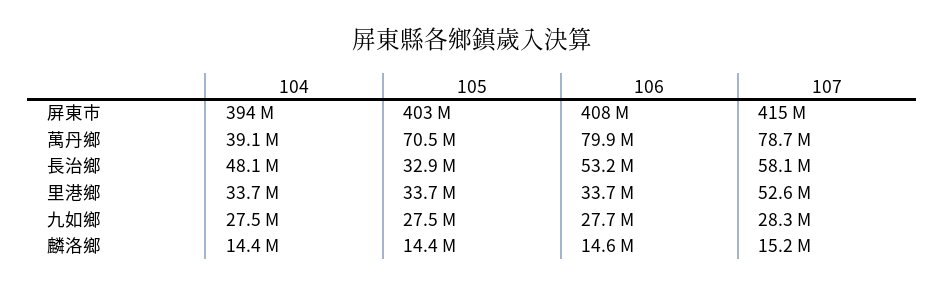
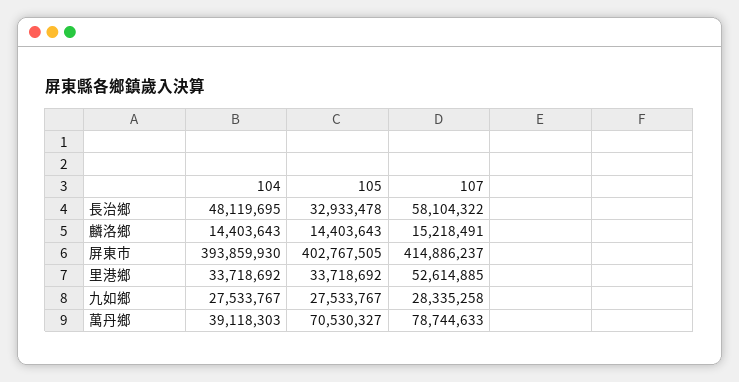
106, 屏東市: 408000000 -> none
106, 萬丹鄉: 79900000 -> none
106, 長治鄉: 53200000 -> none
106, 里港鄉: 33700000 -> none
106, 九如鄉: 27700000 -> none
106, 麟洛鄉: 14600000 -> none

